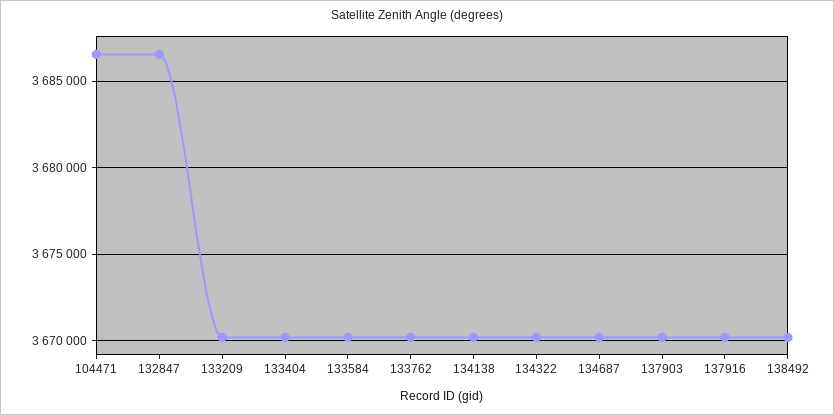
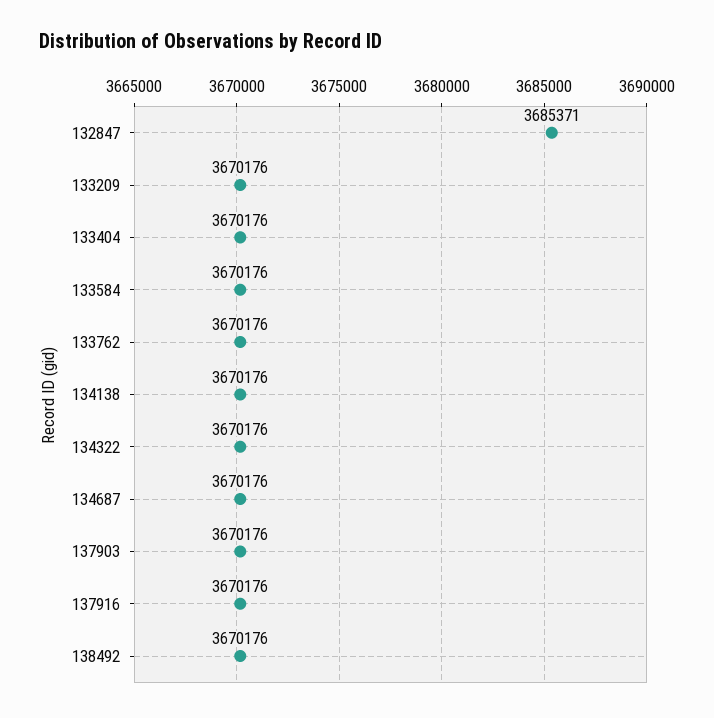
104471: 3686500 -> none
132847: 3686500 -> 3685371

